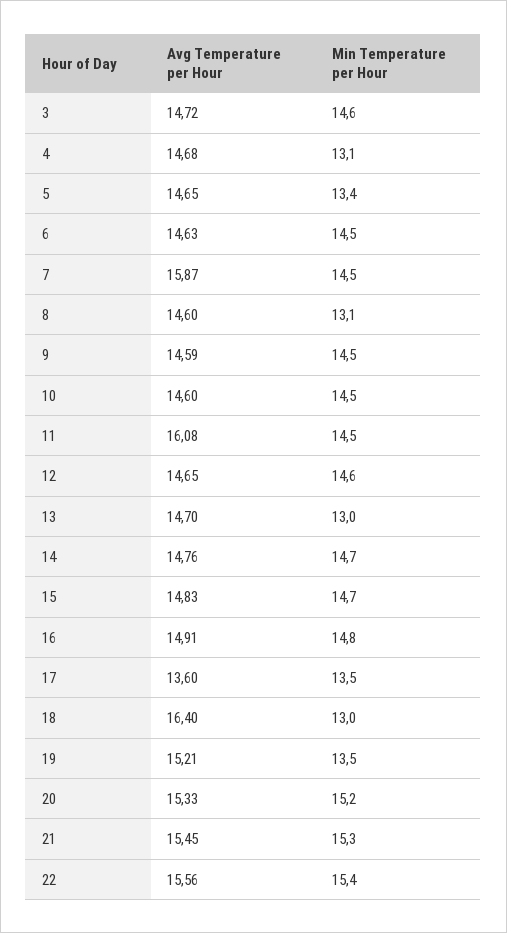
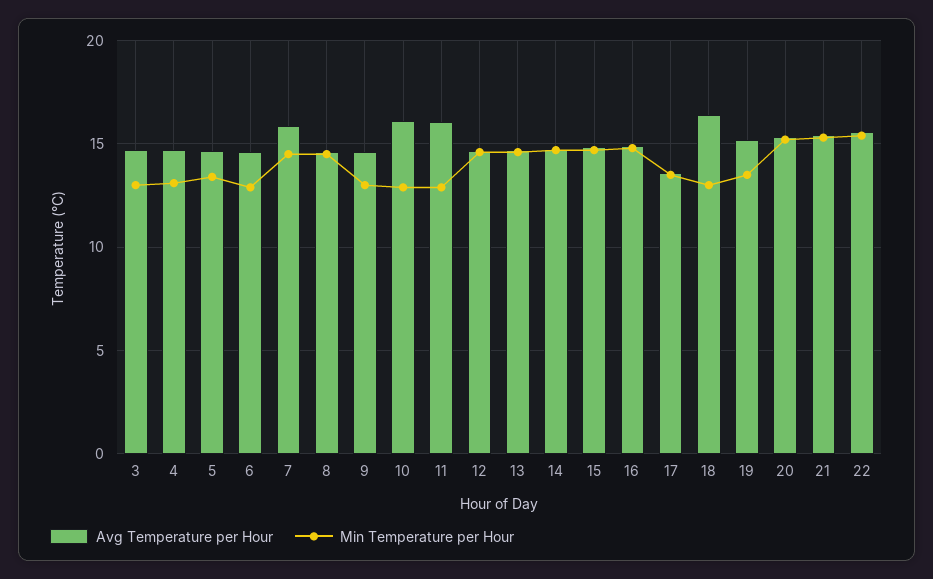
Min Temperature per Hour, 3: 14.6 -> 13
Min Temperature per Hour, 6: 14.5 -> 13
Min Temperature per Hour, 8: 13.1 -> 14.5
Min Temperature per Hour, 9: 14.5 -> 13
Avg Temperature per Hour, 10: 14.6 -> 16
Min Temperature per Hour, 10: 14.5 -> 13
Min Temperature per Hour, 11: 14.5 -> 13
Min Temperature per Hour, 13: 13 -> 14.5

